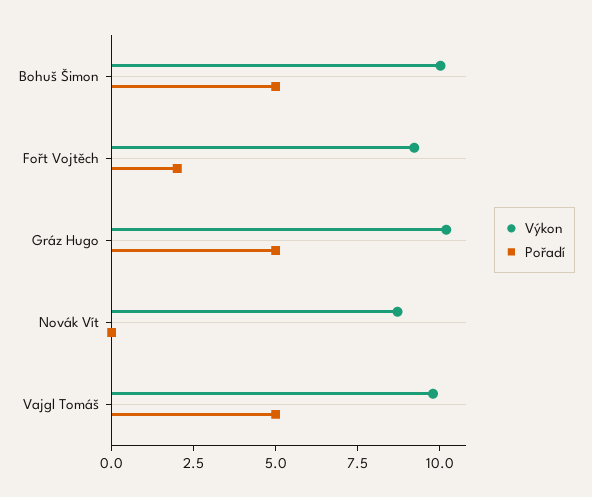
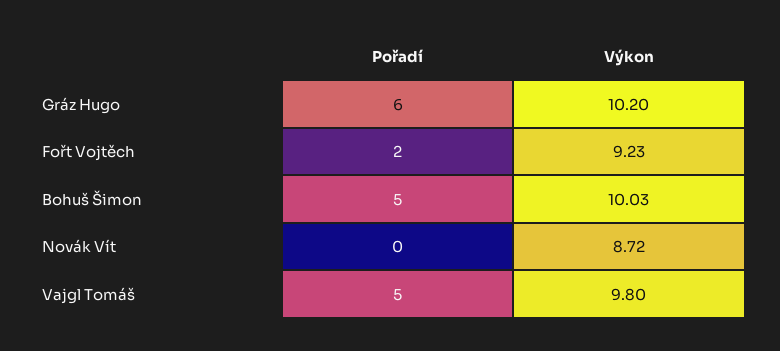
Pořadí, Gráz Hugo: 5 -> 6

